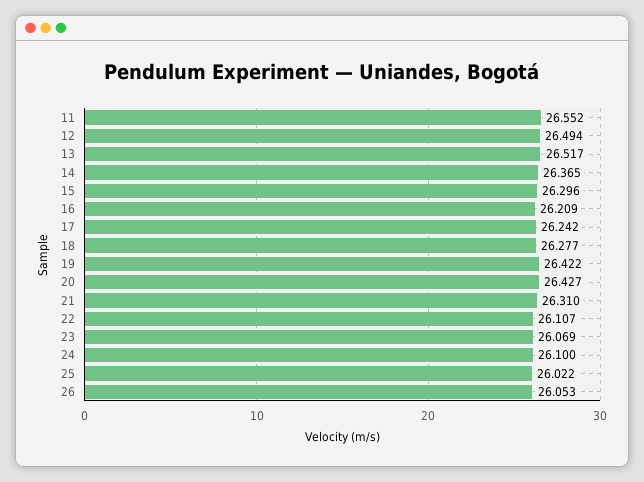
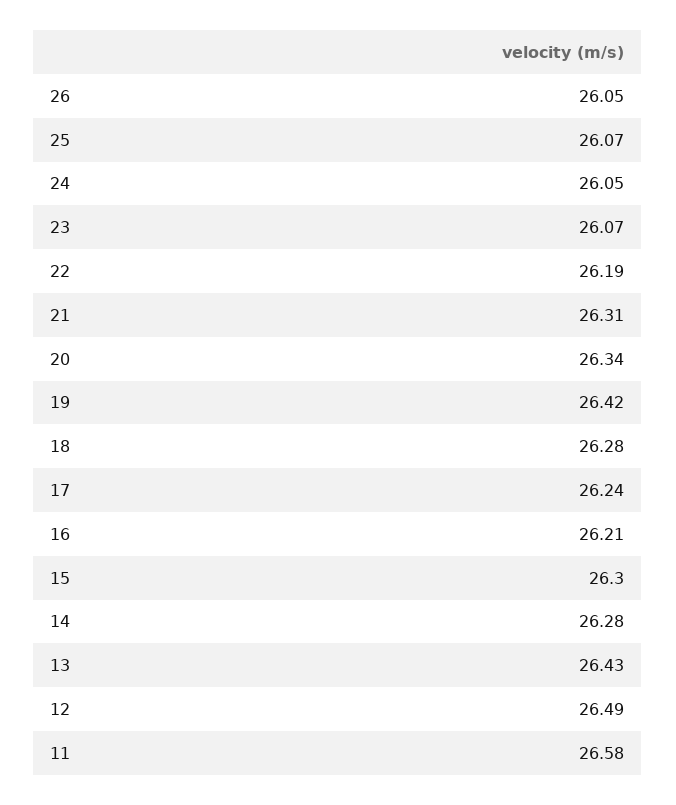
11: 26.552 -> 26.58
13: 26.517 -> 26.43
14: 26.365 -> 26.28
20: 26.427 -> 26.34
22: 26.107 -> 26.19
24: 26.1 -> 26.05
25: 26.022 -> 26.07

